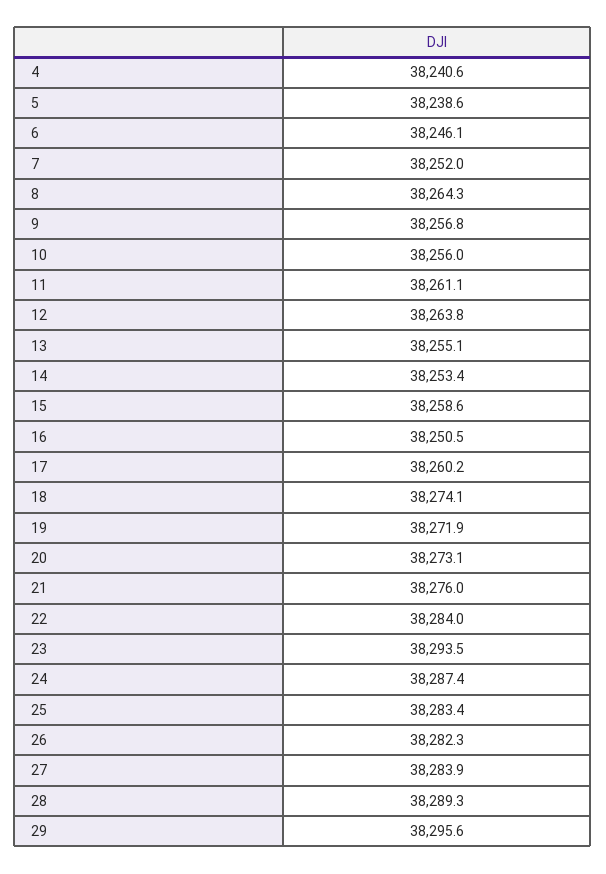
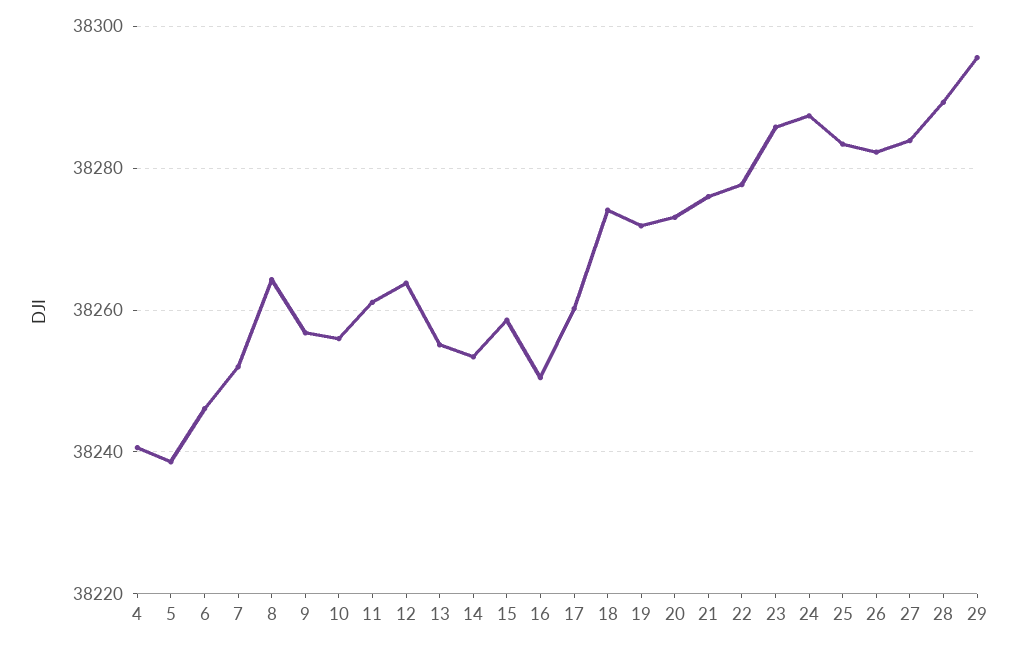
22: 38284 -> 38278
23: 38293.5 -> 38286

